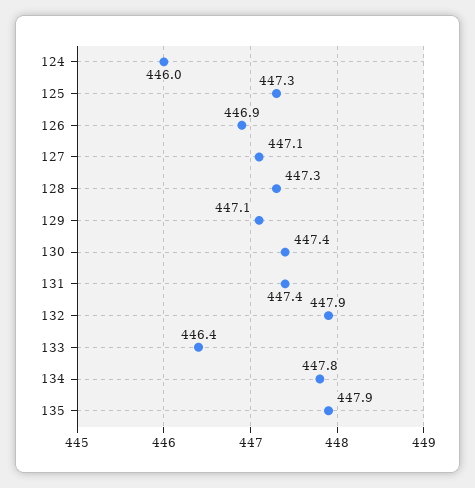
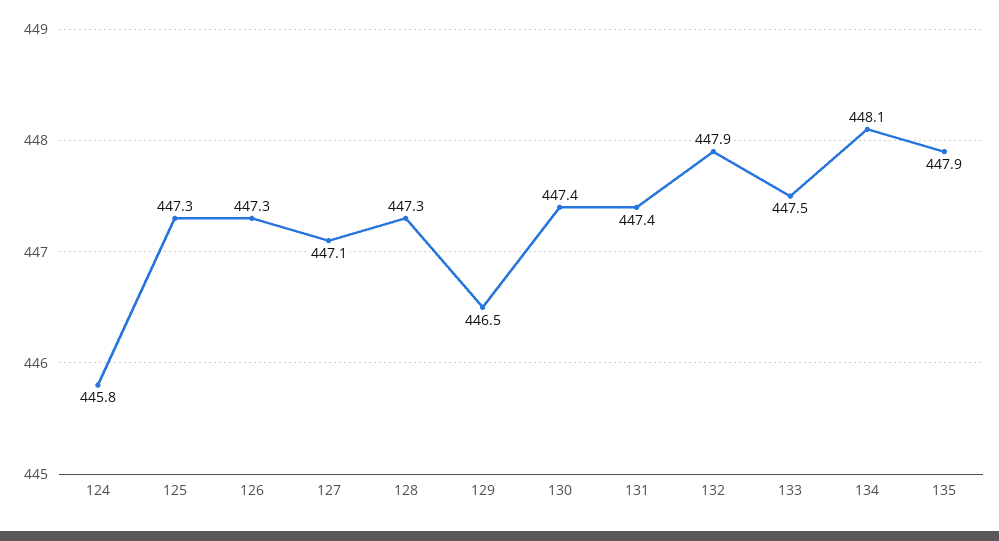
124: 446 -> 445.8
126: 446.9 -> 447.3
129: 447.1 -> 446.5
133: 446.4 -> 447.5
134: 447.8 -> 448.1

